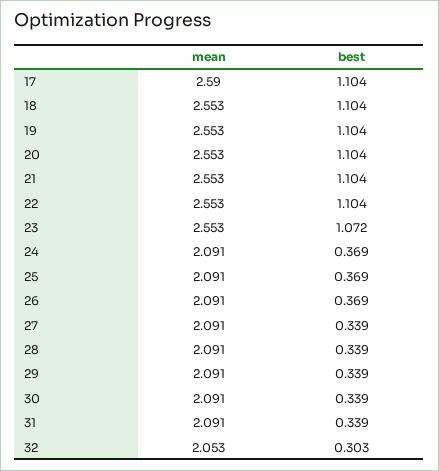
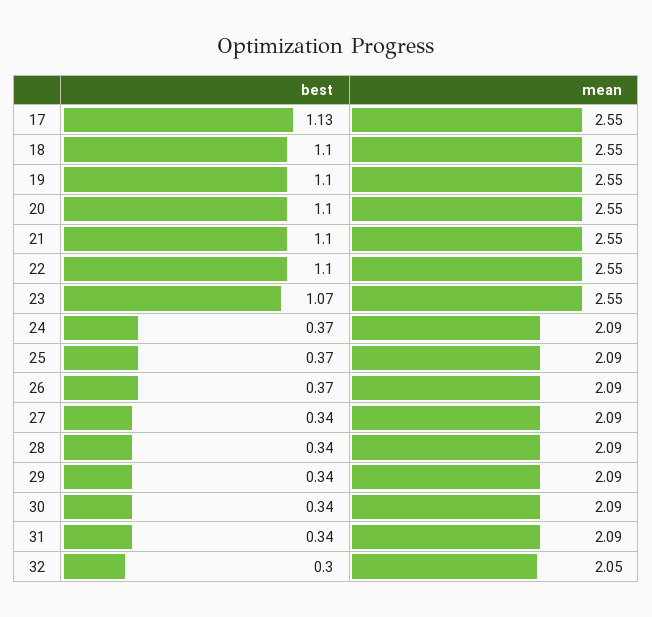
mean, 17: 2.59 -> 2.55
best, 17: 1.104 -> 1.13

